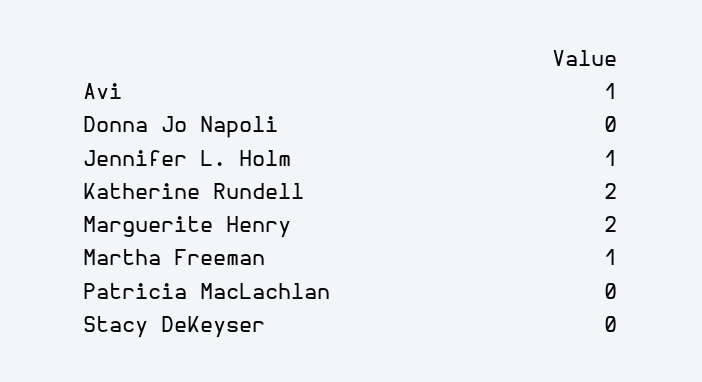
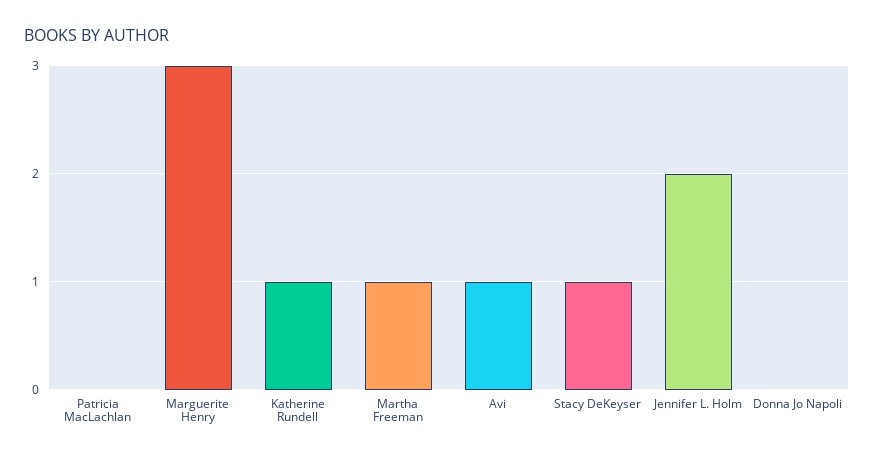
Jennifer L. Holm: 1 -> 2
Katherine Rundell: 2 -> 1
Marguerite Henry: 2 -> 3
Stacy DeKeyser: 0 -> 1

